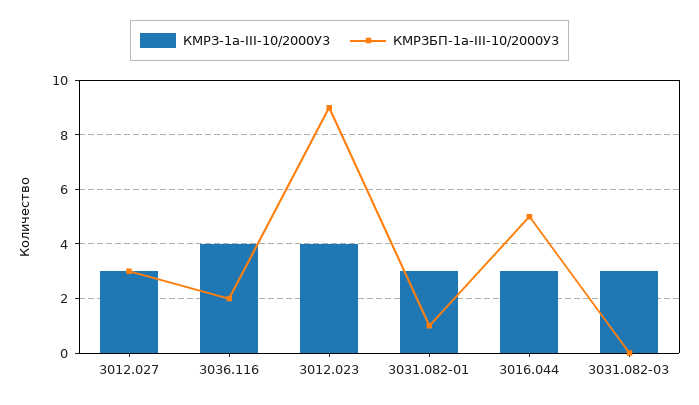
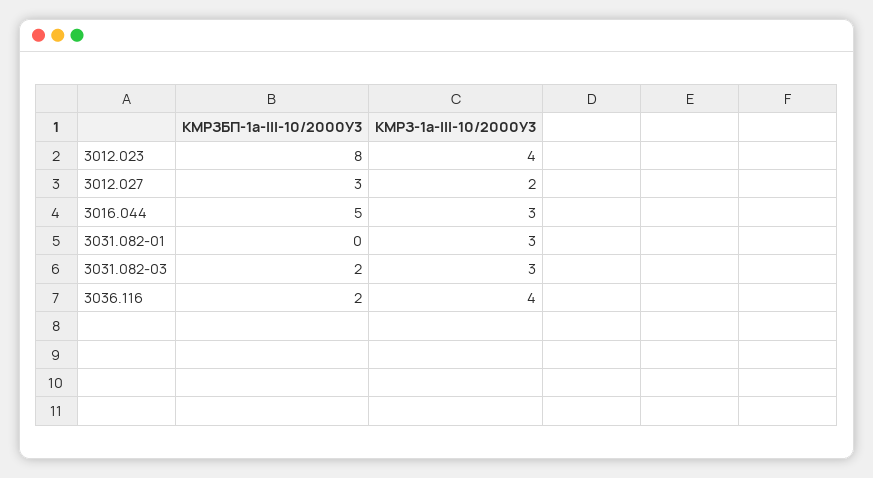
КМРЗ-1а-III-10/2000У3, 3012.027: 3 -> 2
КМРЗБП-1а-III-10/2000У3, 3012.023: 9 -> 8
КМРЗБП-1а-III-10/2000У3, 3031.082-01: 1 -> 0
КМРЗБП-1а-III-10/2000У3, 3031.082-03: 0 -> 2

